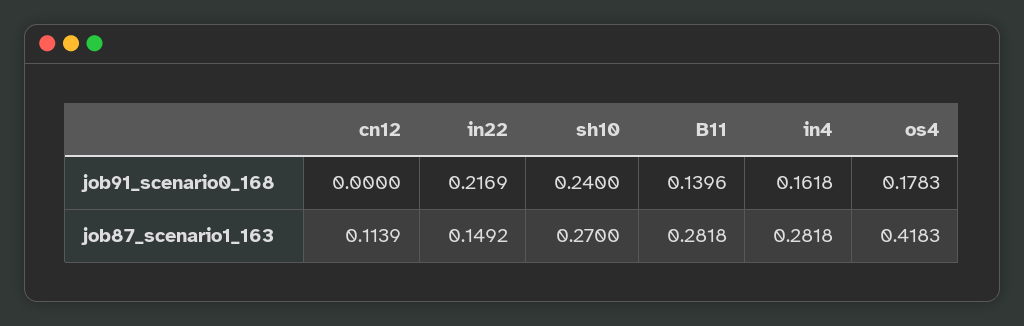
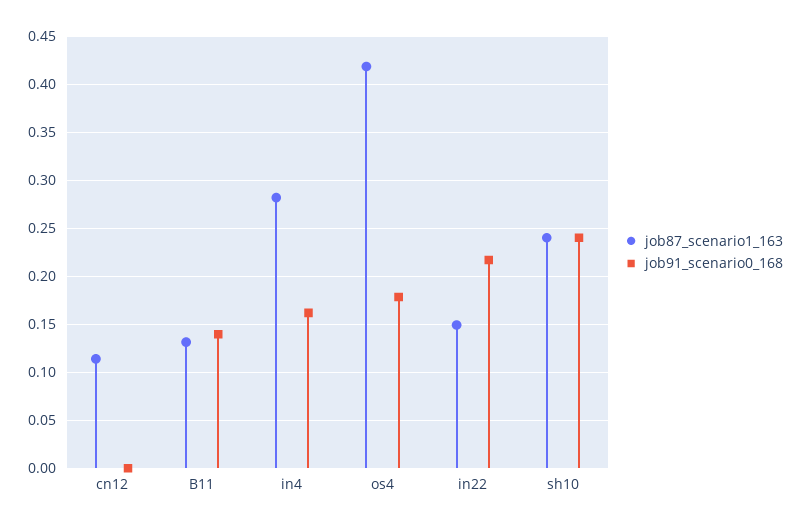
job87_scenario1_163, sh10: 0.27 -> 0.24
job87_scenario1_163, B11: 0.2818 -> 0.13

